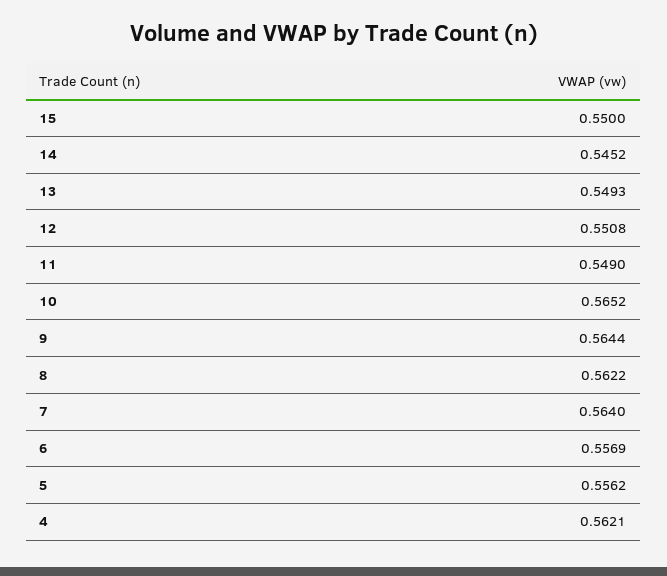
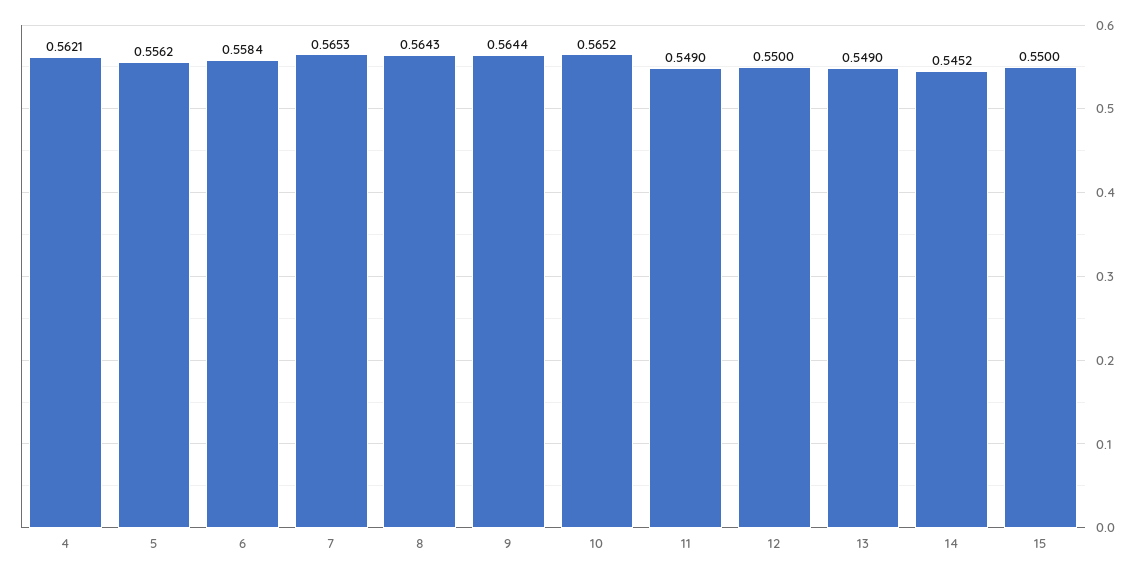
13: 0.5493 -> 0.549
12: 0.5508 -> 0.55
8: 0.5622 -> 0.5643
7: 0.564 -> 0.5653
6: 0.5569 -> 0.5584

